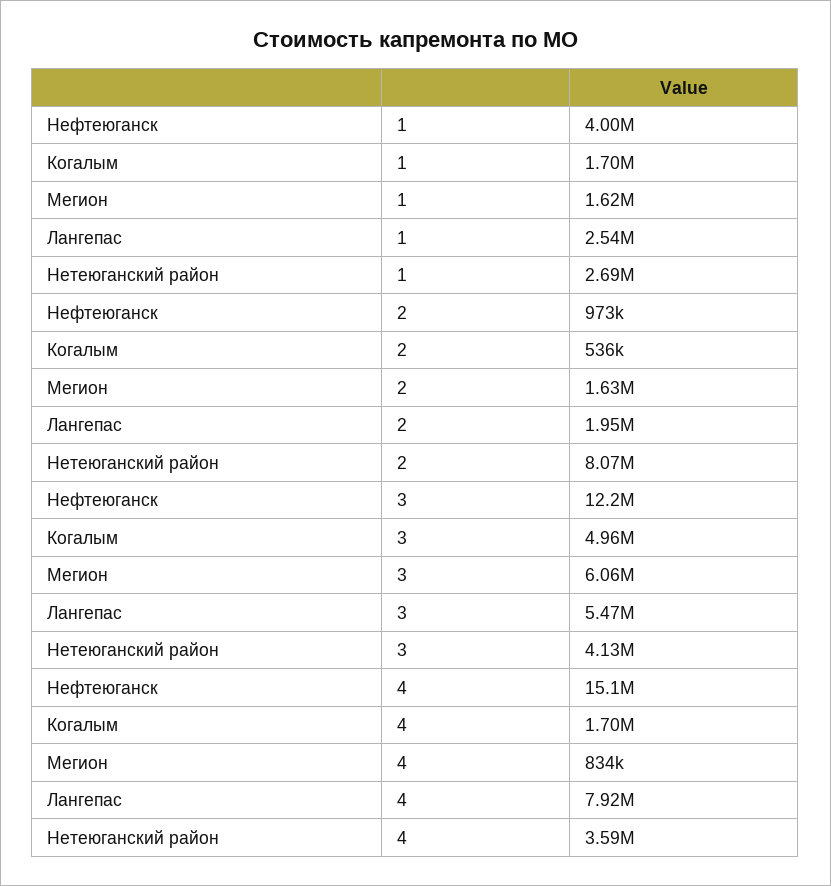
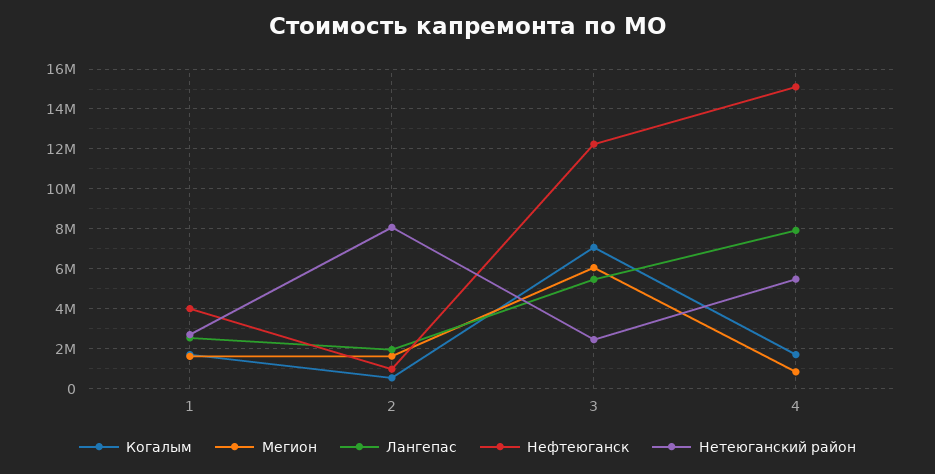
Когалым, 3: 4960000 -> 7000000
Нетеюганский район, 3: 4130000 -> 2500000
Нетеюганский район, 4: 3590000 -> 5500000

